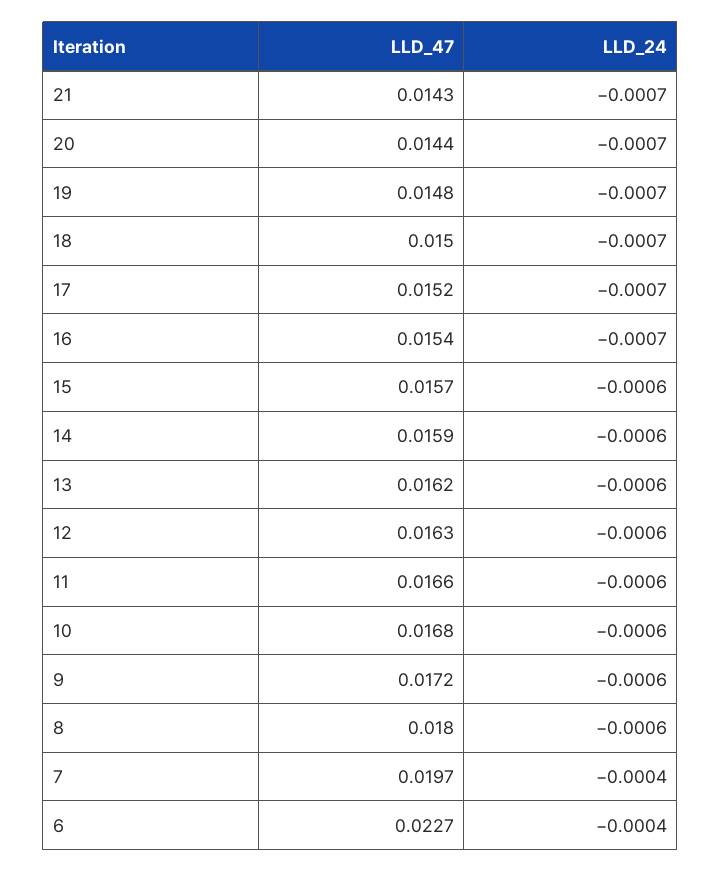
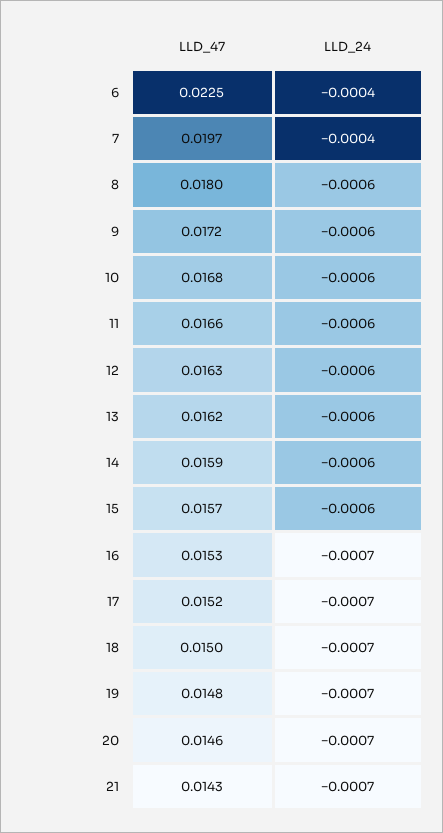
LLD_47, 20: 0.0144 -> 0.0146
LLD_47, 16: 0.0154 -> 0.0153
LLD_47, 6: 0.0227 -> 0.0225

